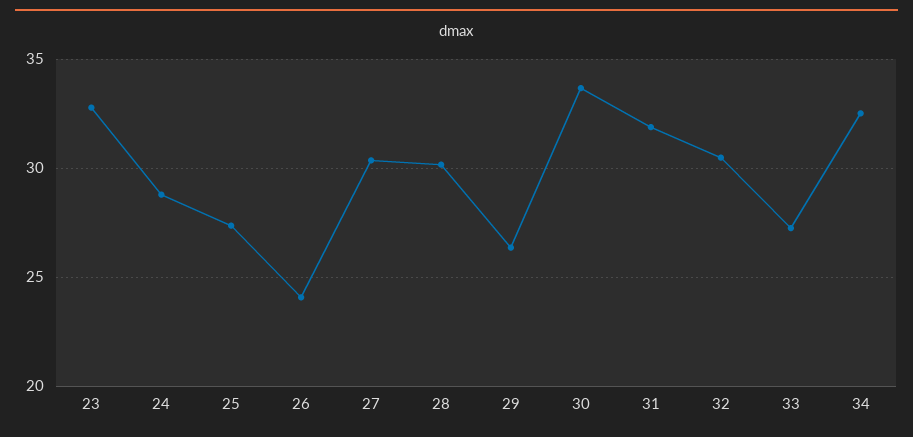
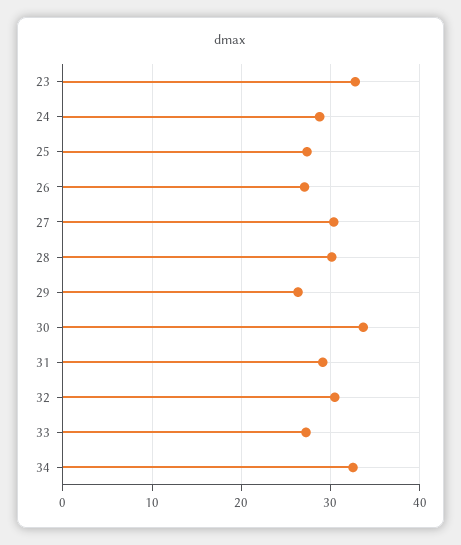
26: 24 -> 27
31: 32 -> 29

